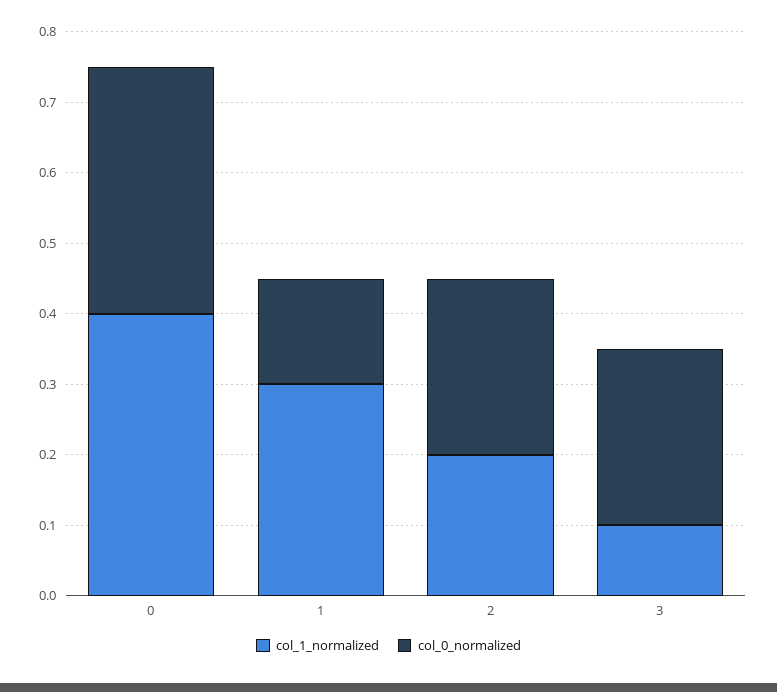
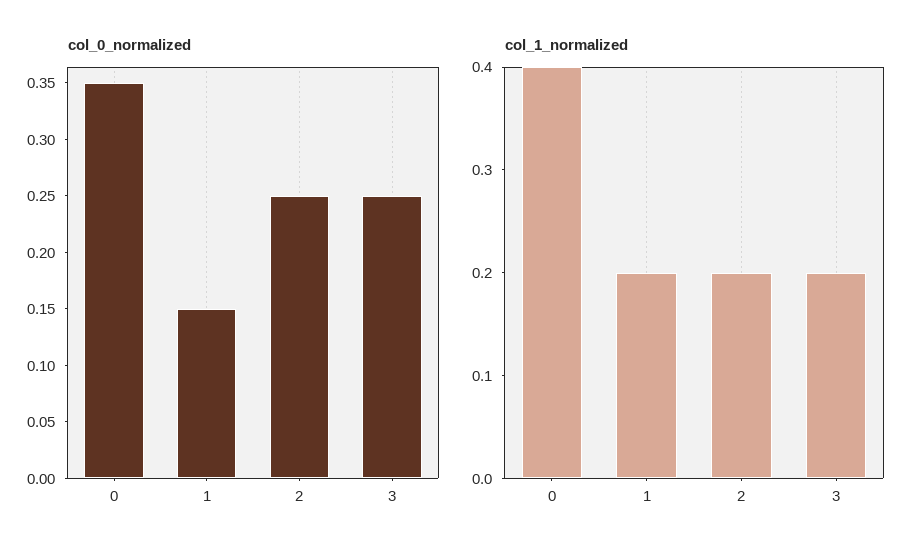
col_1_normalized, 1: 0.3 -> 0.2
col_1_normalized, 3: 0.1 -> 0.2

